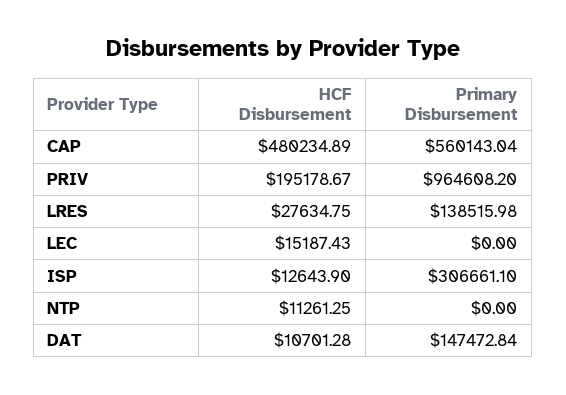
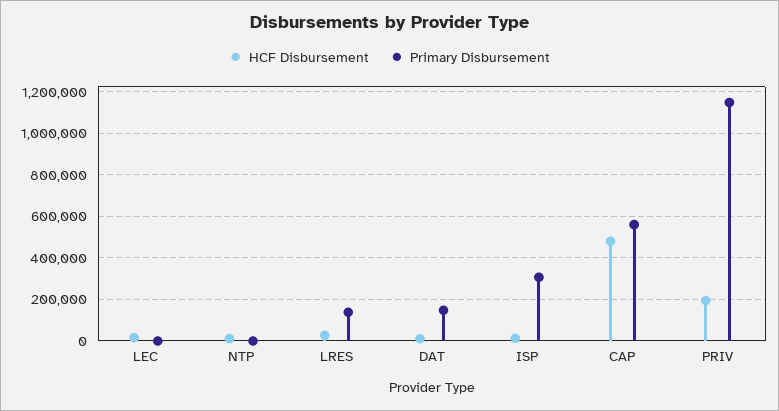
Primary Disbursement, PRIV: 964608.2 -> 1150000

